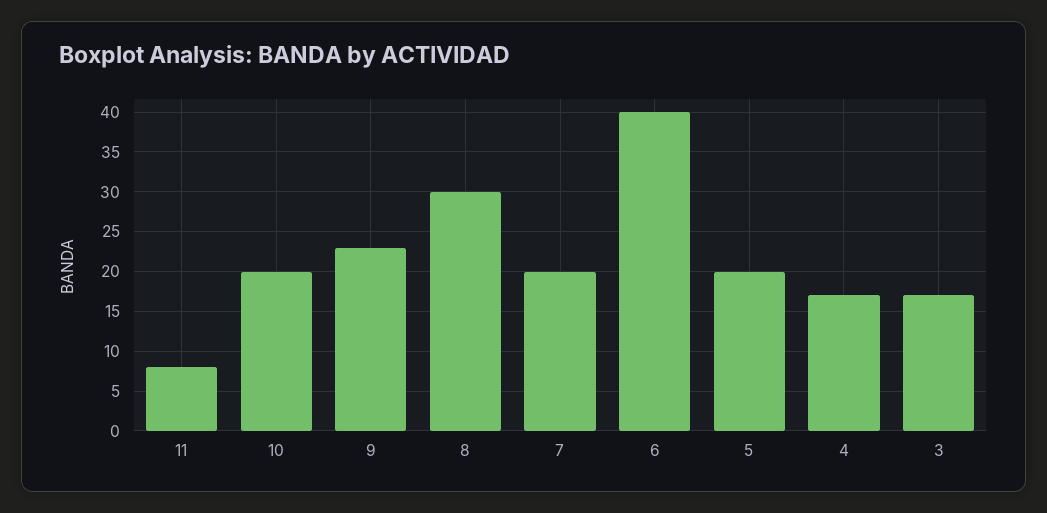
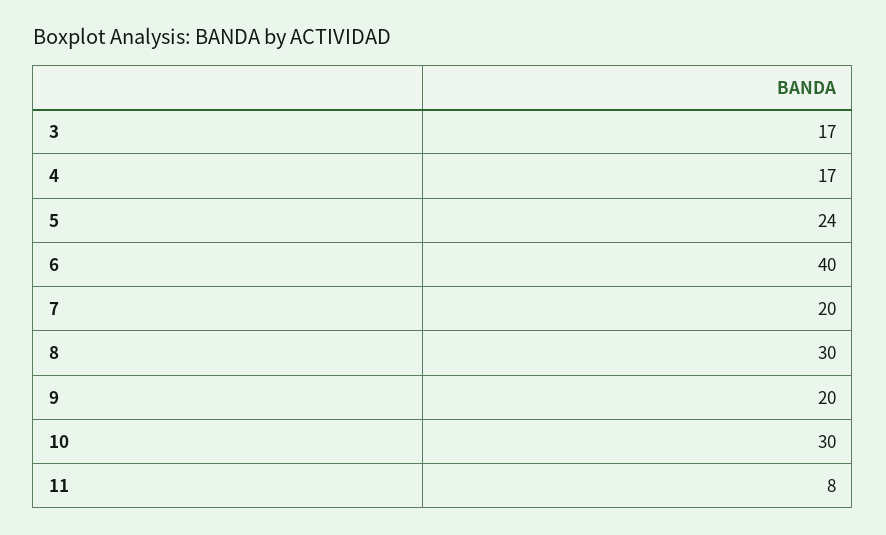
10: 20 -> 30
9: 23 -> 20
5: 20 -> 24

